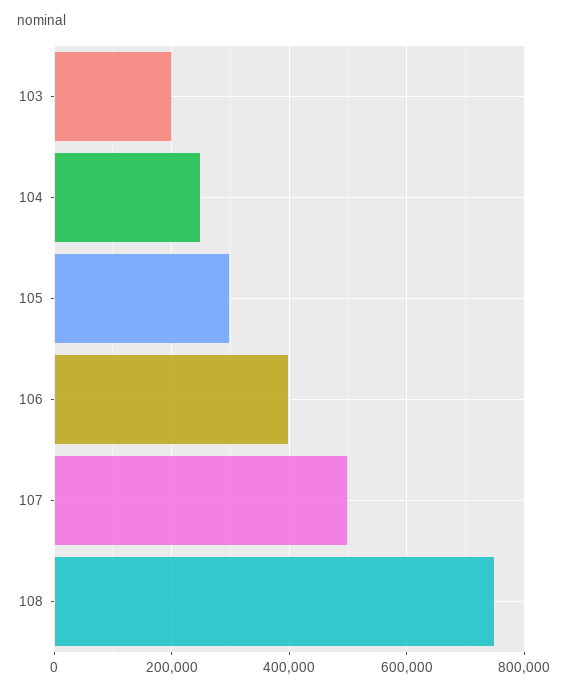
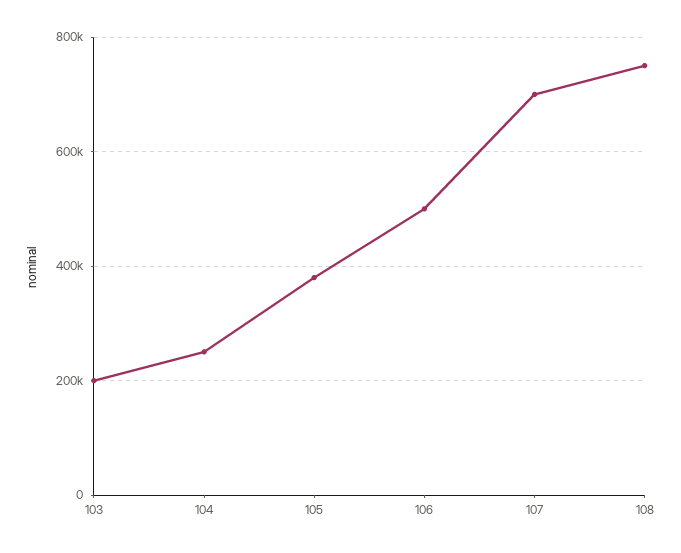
105: 300000 -> 380000
106: 400000 -> 500000
107: 500000 -> 700000

